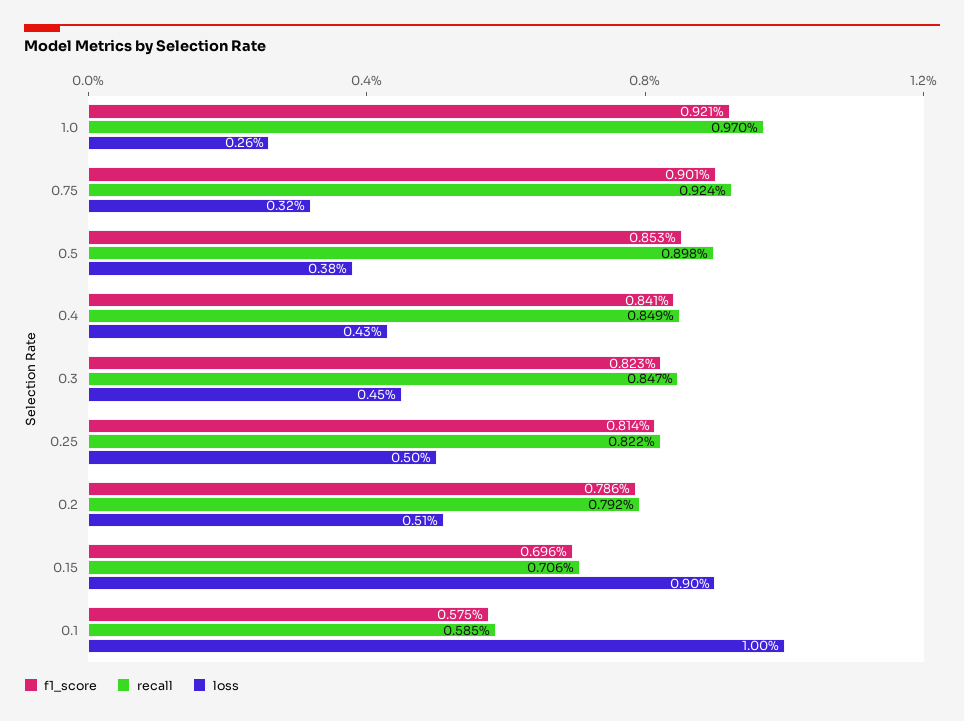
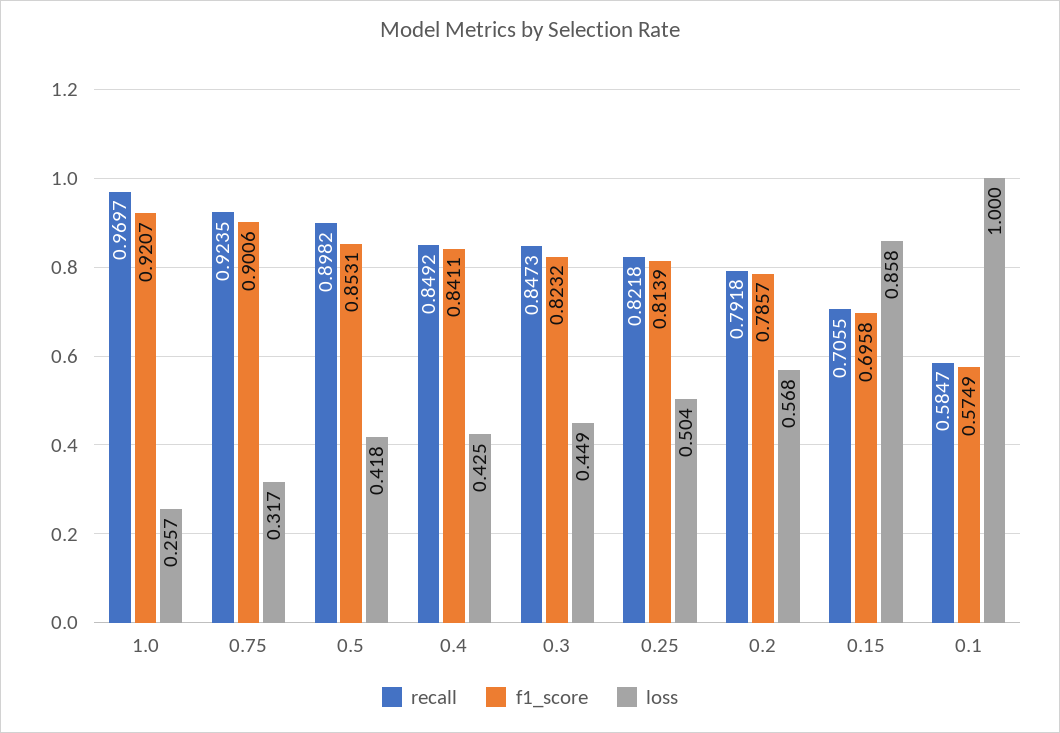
loss, 0.5: 0.38 -> 0.418
loss, 0.2: 0.51 -> 0.568
loss, 0.15: 0.9 -> 0.858

